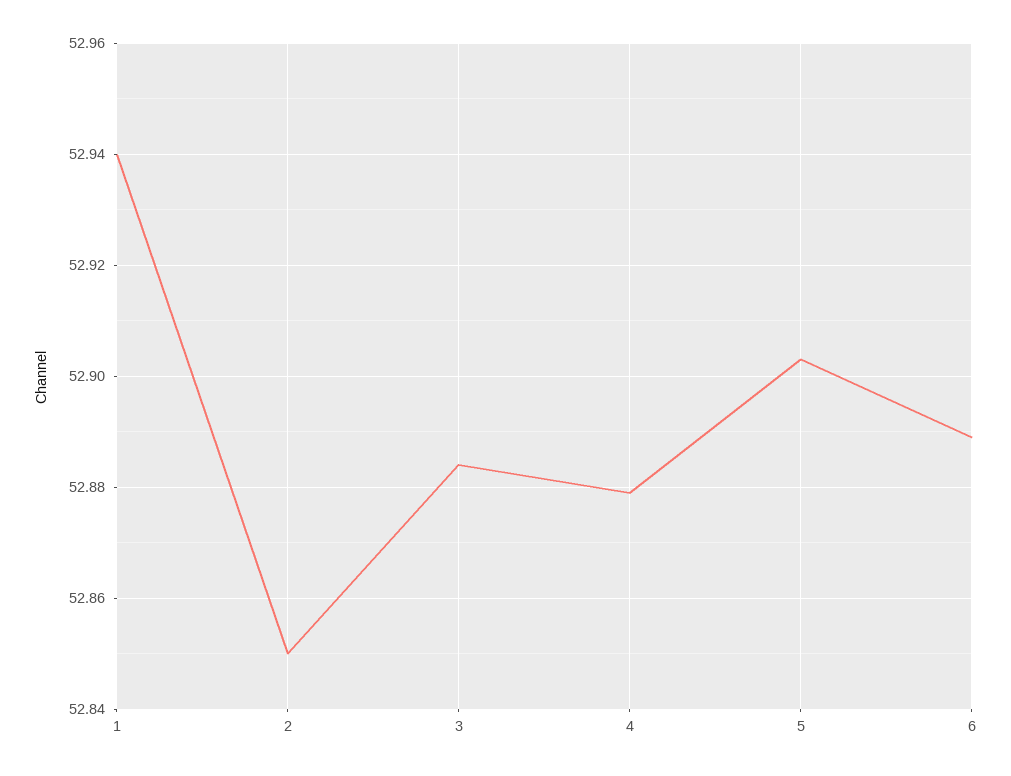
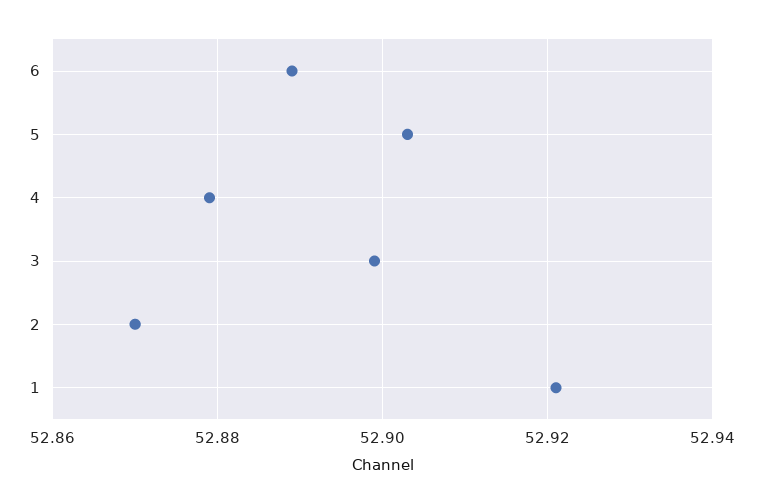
1: 52.94 -> 52.92
2: 52.85 -> 52.87
3: 52.885 -> 52.9

